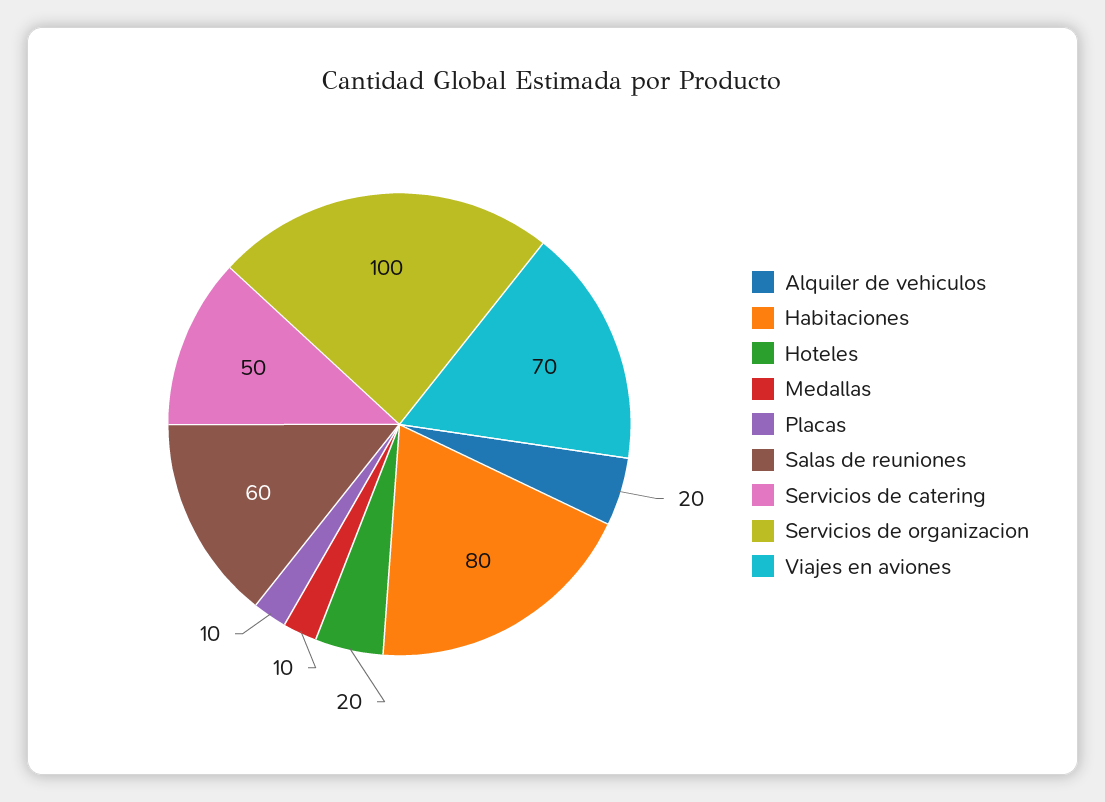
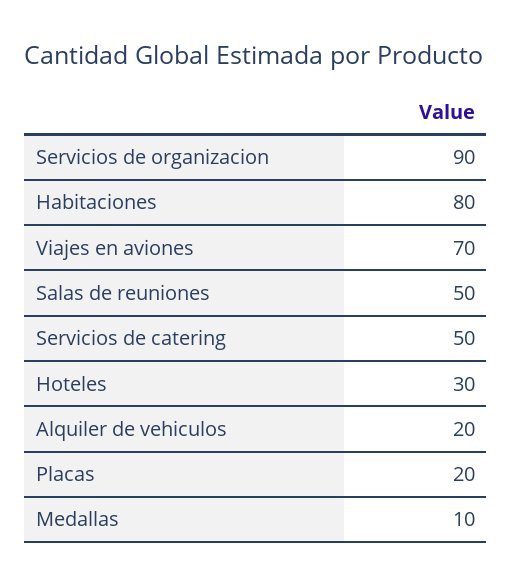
Hoteles: 20 -> 30
Placas: 10 -> 20
Salas de reuniones: 60 -> 50
Servicios de organizacion: 100 -> 90

